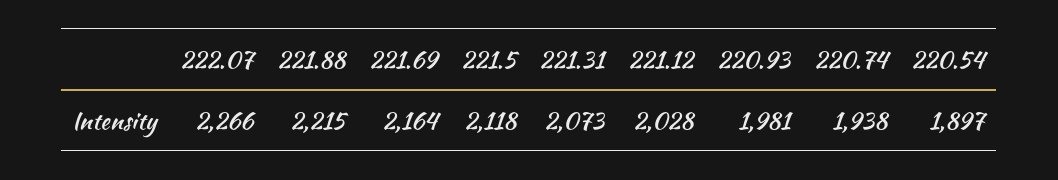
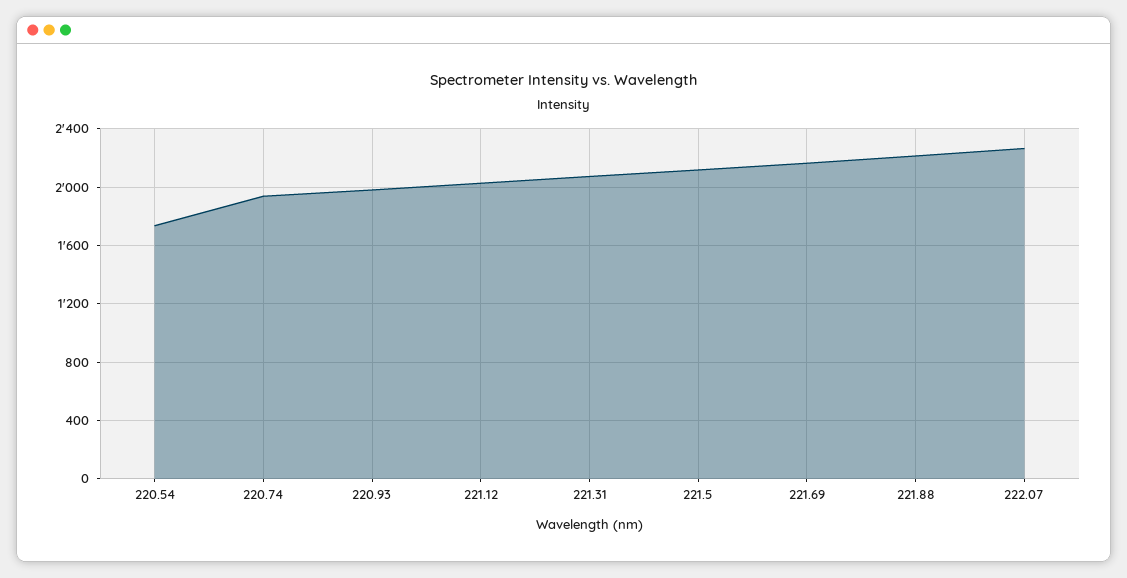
220.54: 1897 -> 1750

